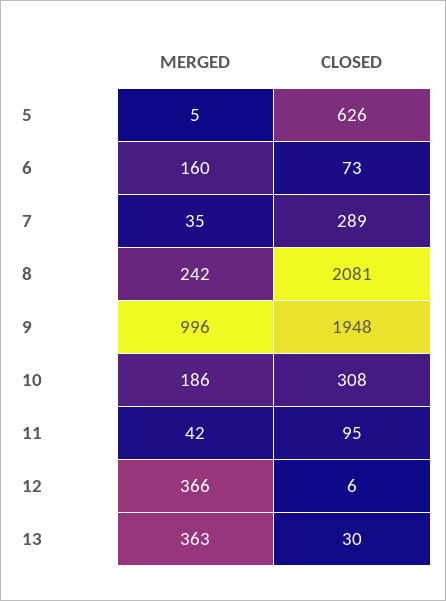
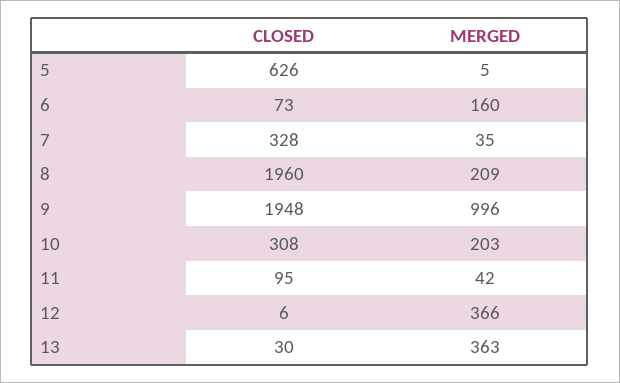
CLOSED, 7: 289 -> 328
MERGED, 8: 242 -> 209
CLOSED, 8: 2081 -> 1960
MERGED, 10: 186 -> 203

